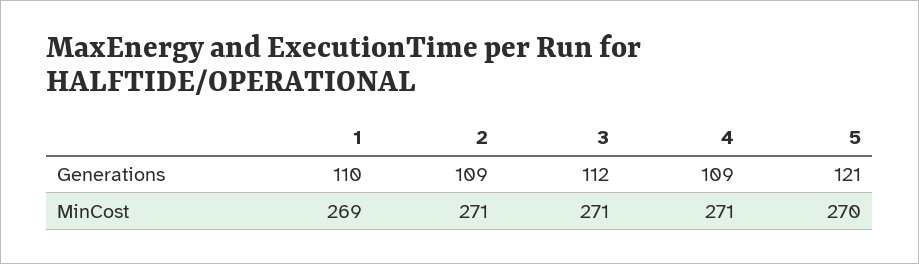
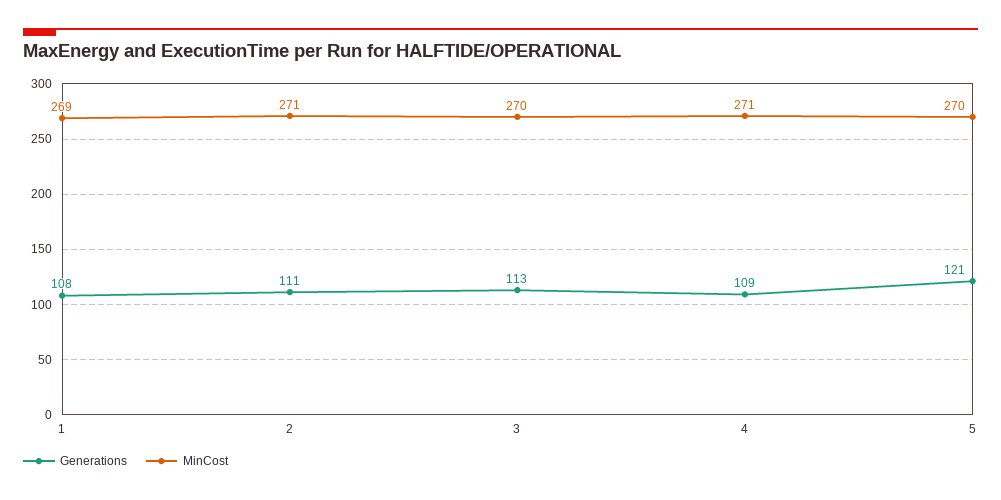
Generations, 1: 110 -> 108
Generations, 2: 109 -> 111
Generations, 3: 112 -> 113
MinCost, 3: 271 -> 270

